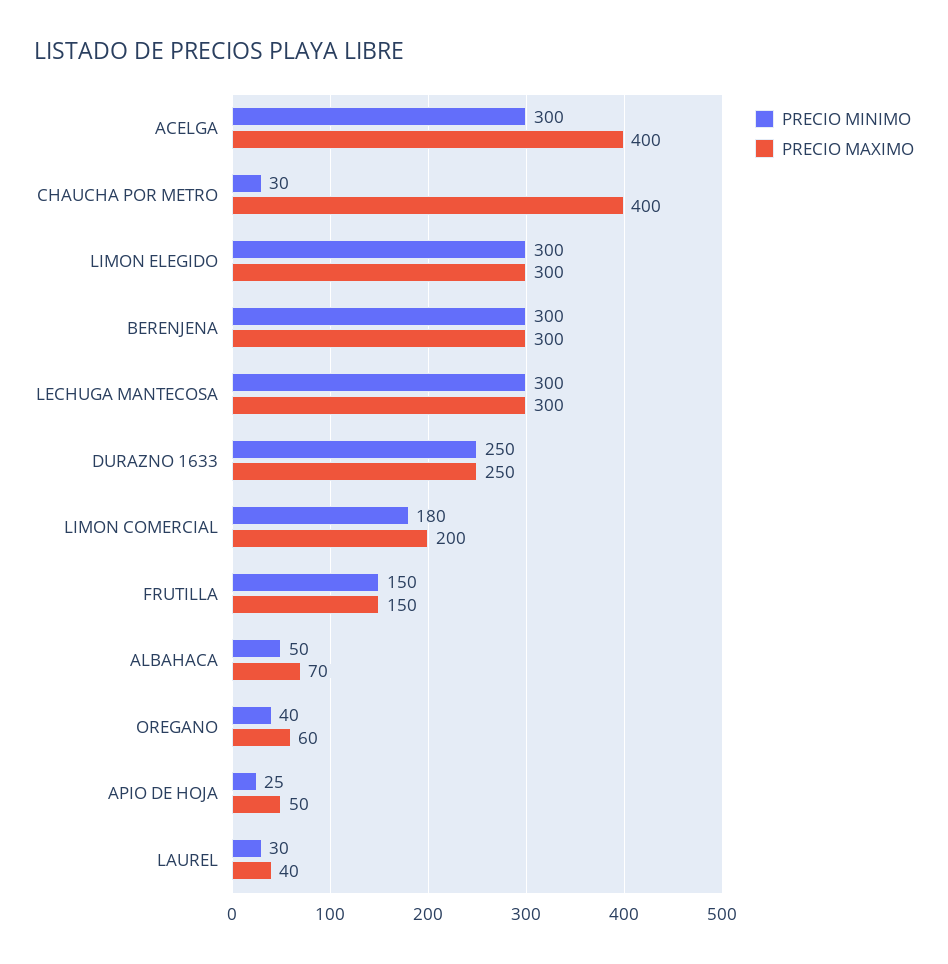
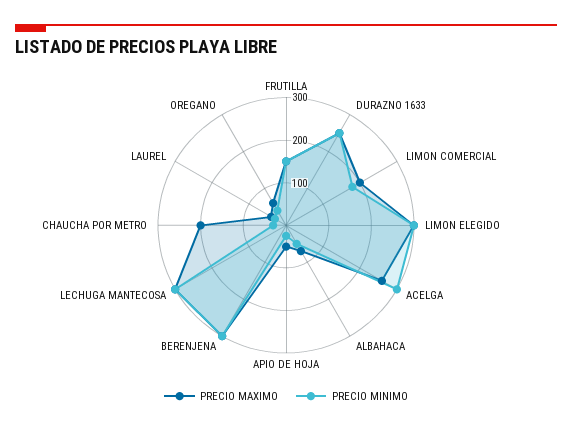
PRECIO MAXIMO, ACELGA: 400 -> 260
PRECIO MAXIMO, CHAUCHA POR METRO: 400 -> 200

